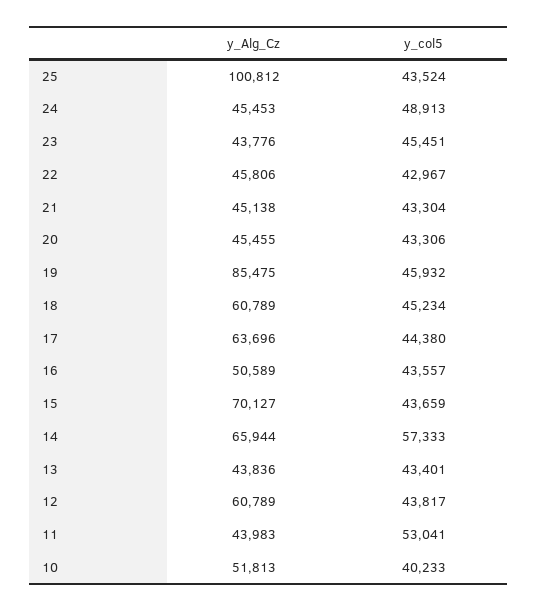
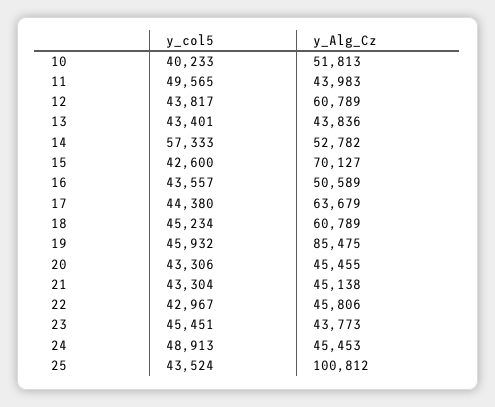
y_Alg_Cz, 23: 43776 -> 43773
y_Alg_Cz, 17: 63696 -> 63679
y_col5, 15: 43659 -> 42600
y_Alg_Cz, 14: 65944 -> 52782
y_col5, 11: 53041 -> 49565

